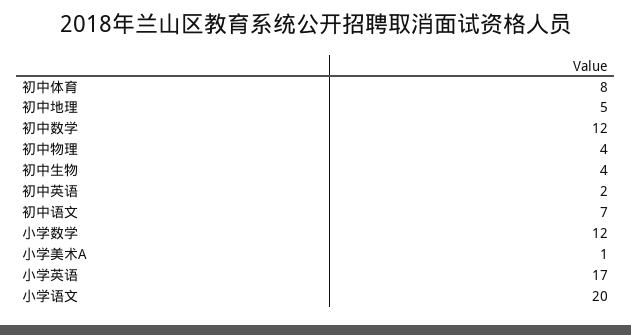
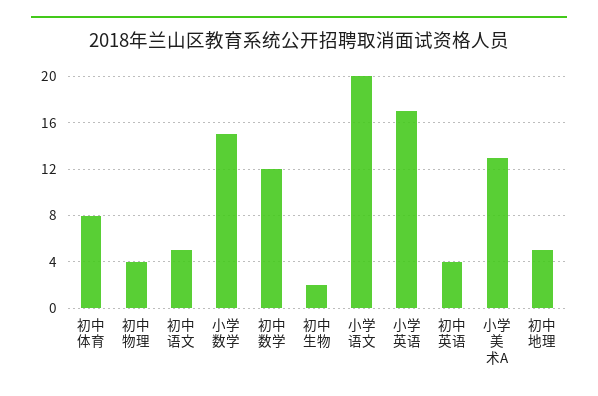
初中生物: 4 -> 2
初中英语: 2 -> 4
初中语文: 7 -> 5
小学数学: 12 -> 15
小学美术A: 1 -> 13

